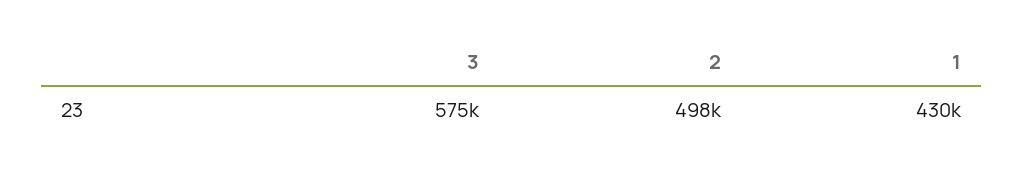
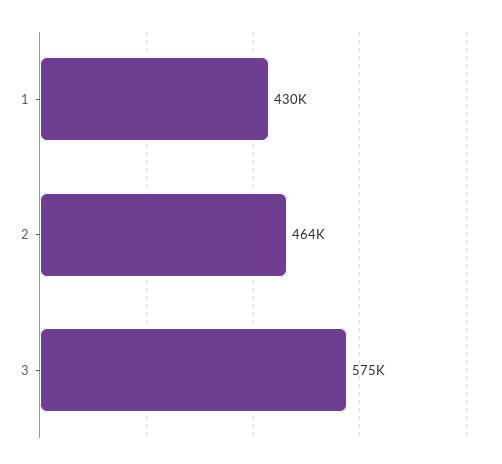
2: 498000 -> 464000

